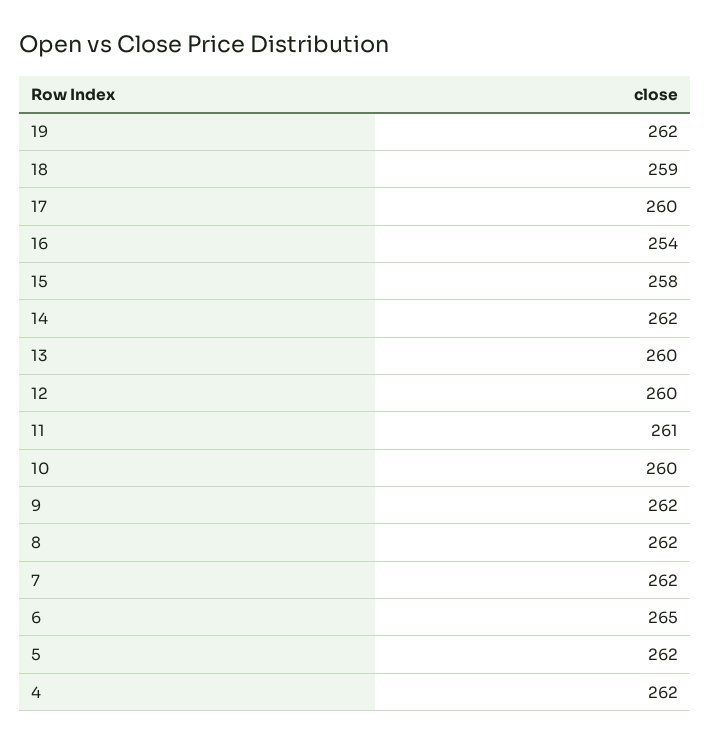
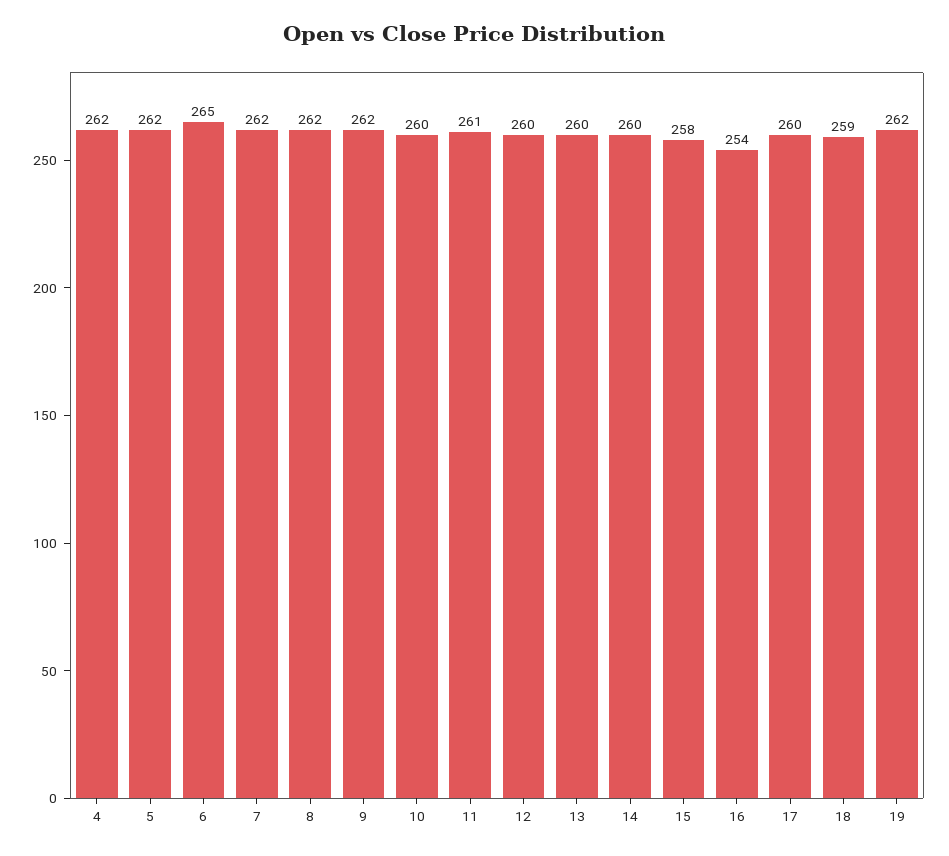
14: 262 -> 260

